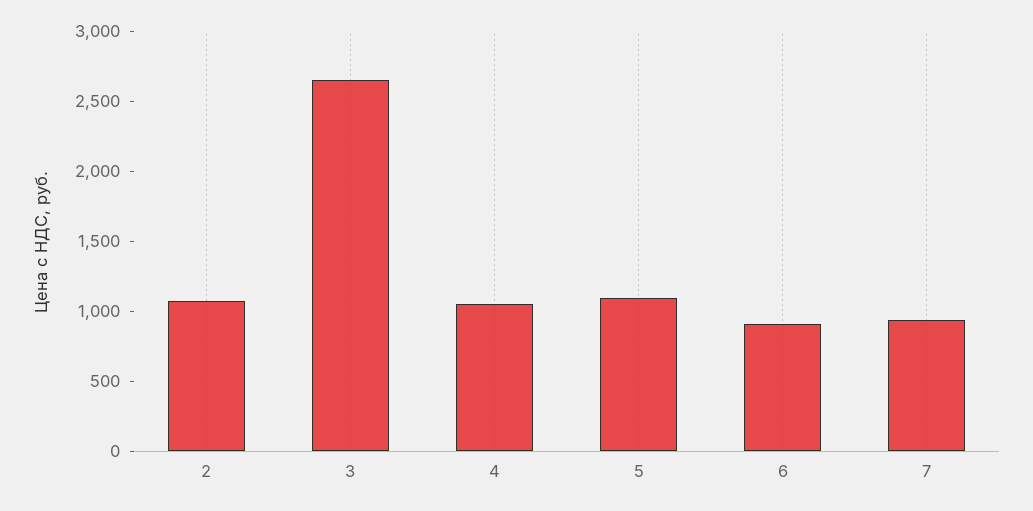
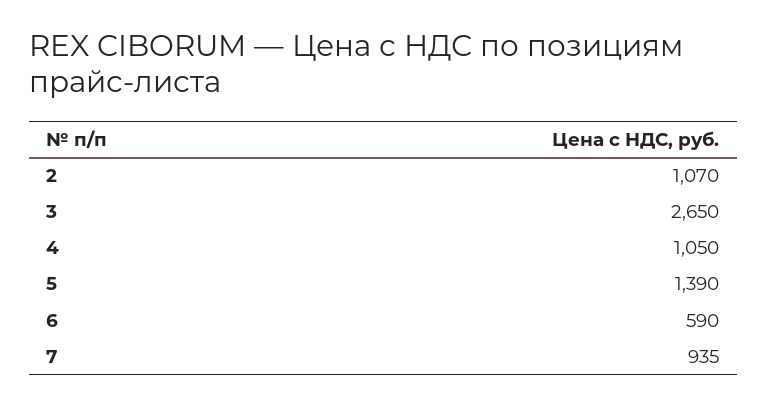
5: 1100 -> 1390
6: 900 -> 590

